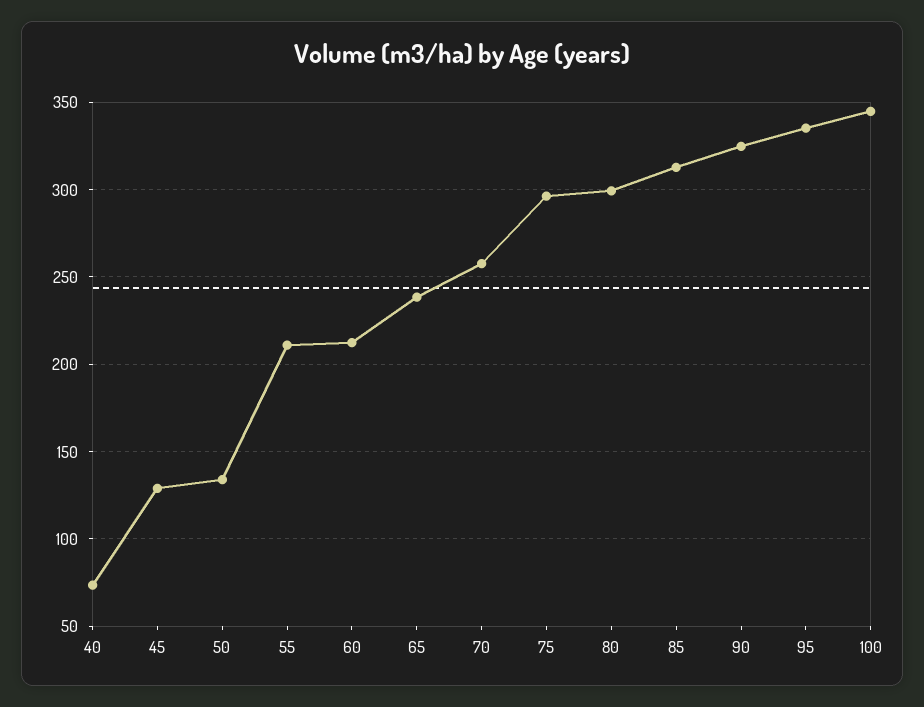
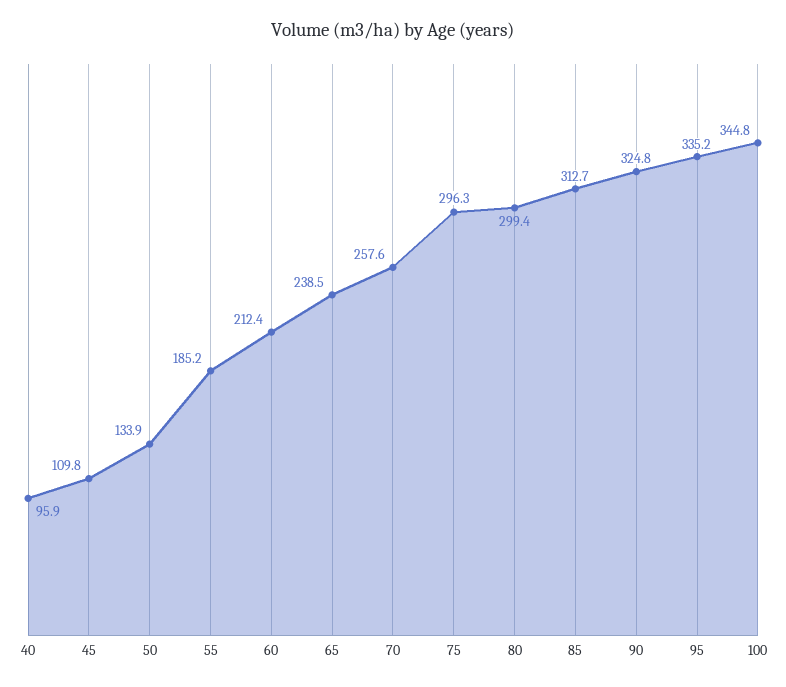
40: 75 -> 95.9
45: 130 -> 109.8
55: 210 -> 185.2

